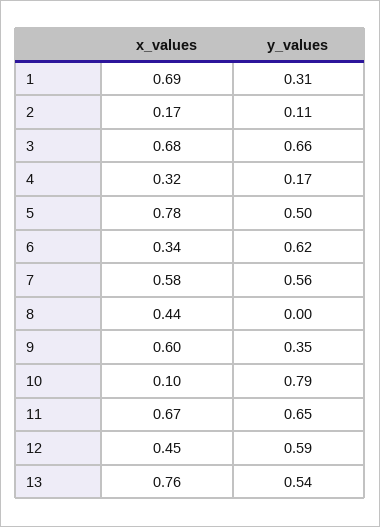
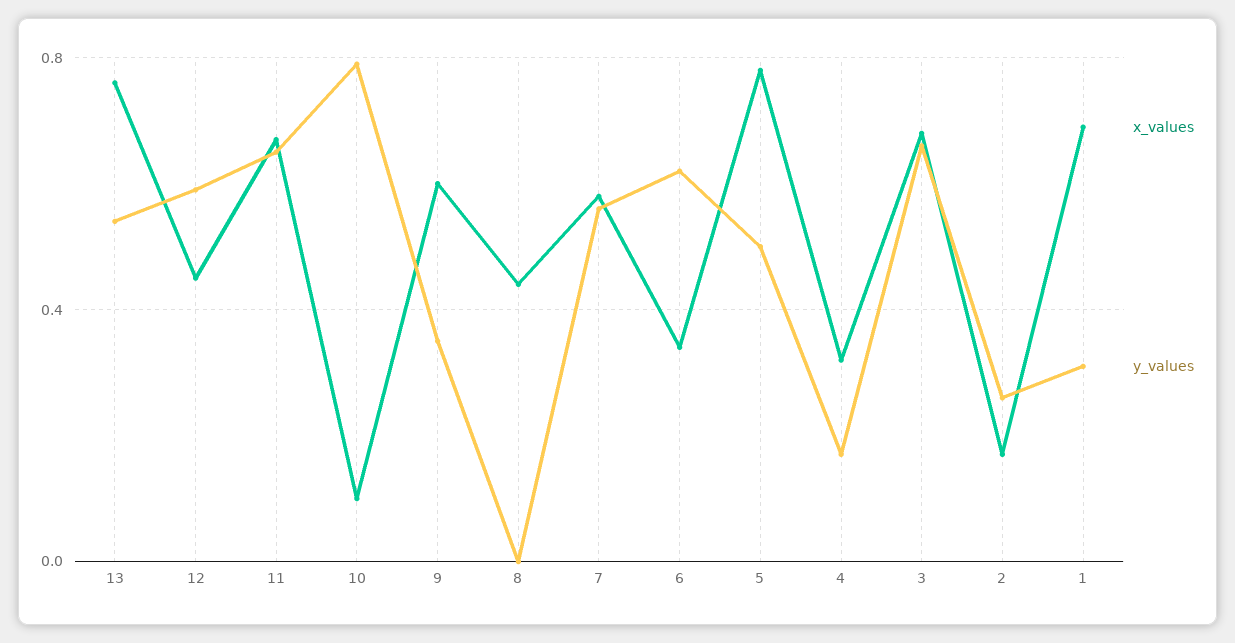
y_values, 2: 0.11 -> 0.25

